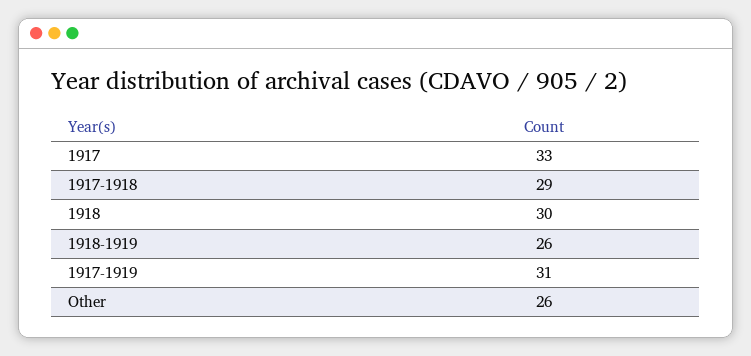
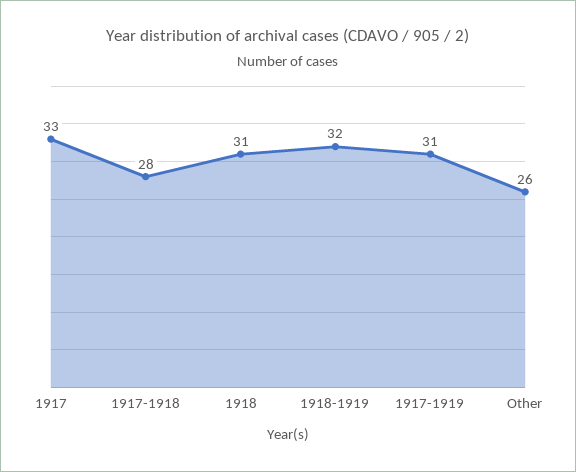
1917-1918: 29 -> 28
1918: 30 -> 31
1918-1919: 26 -> 32

